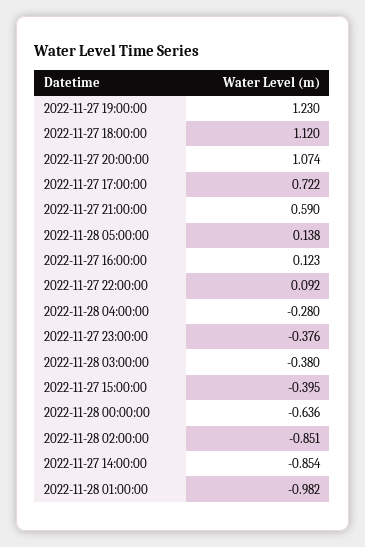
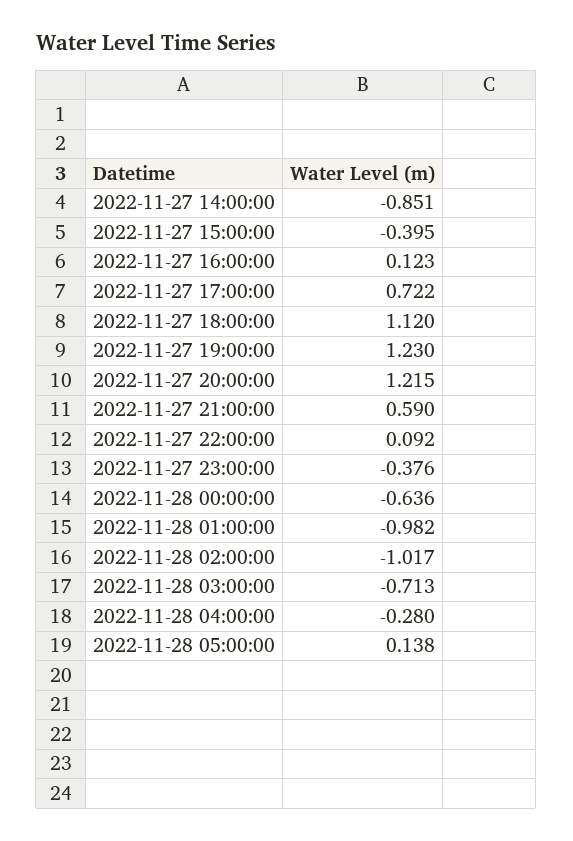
2022-11-27 20:00:00: 1.074 -> 1.215
2022-11-28 03:00:00: -0.38 -> -0.713
2022-11-28 02:00:00: -0.851 -> -1.017
2022-11-27 14:00:00: -0.854 -> -0.851

